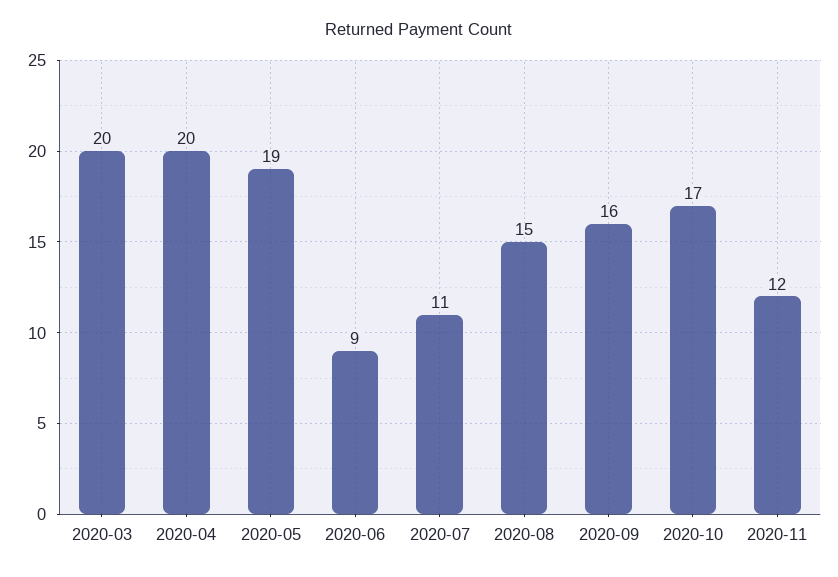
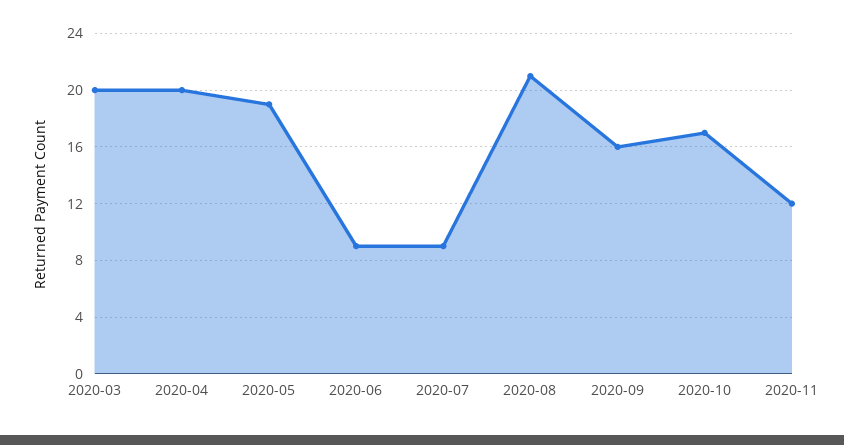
2020-07: 11 -> 9
2020-08: 15 -> 21

